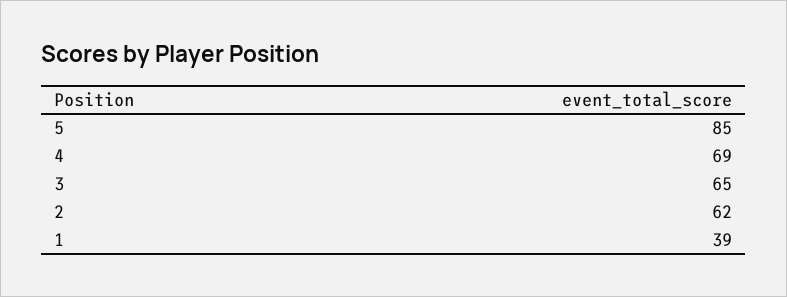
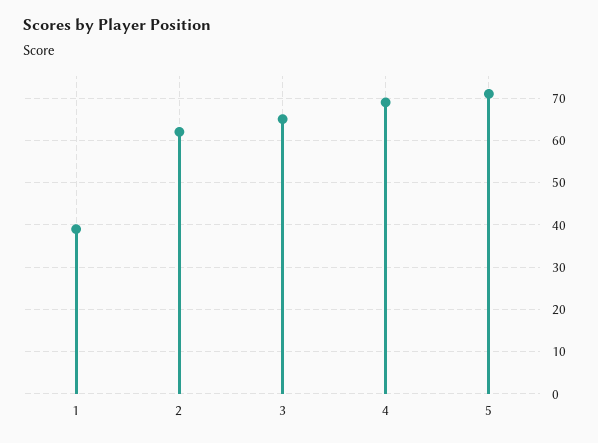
5: 85 -> 70

